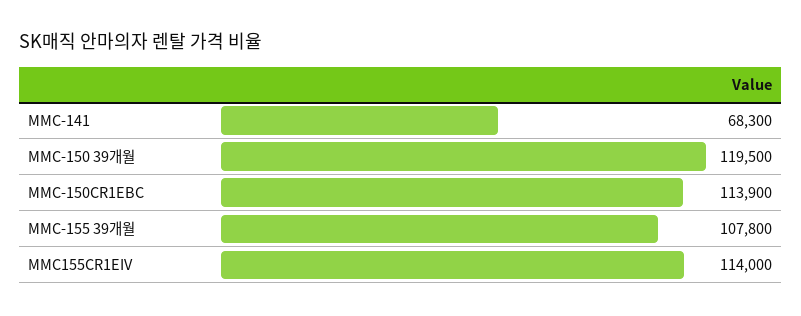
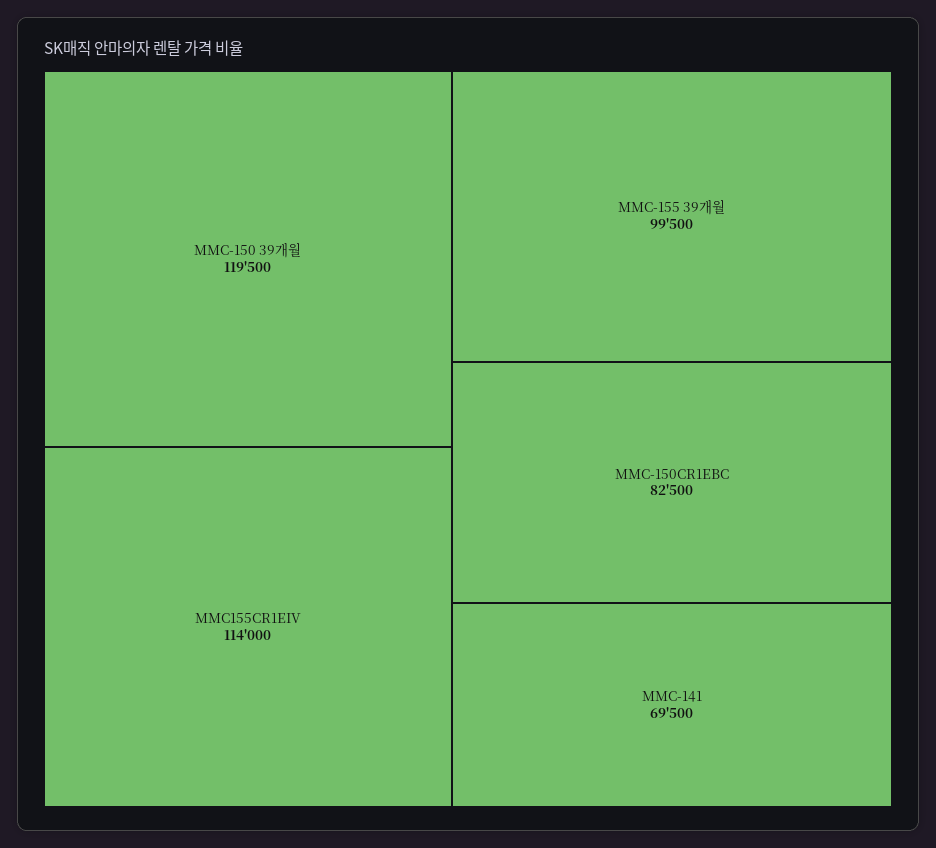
MMC-141: 68300 -> 69500
MMC-150CR1EBC: 113900 -> 82500
MMC-155 39개월: 107800 -> 99500

